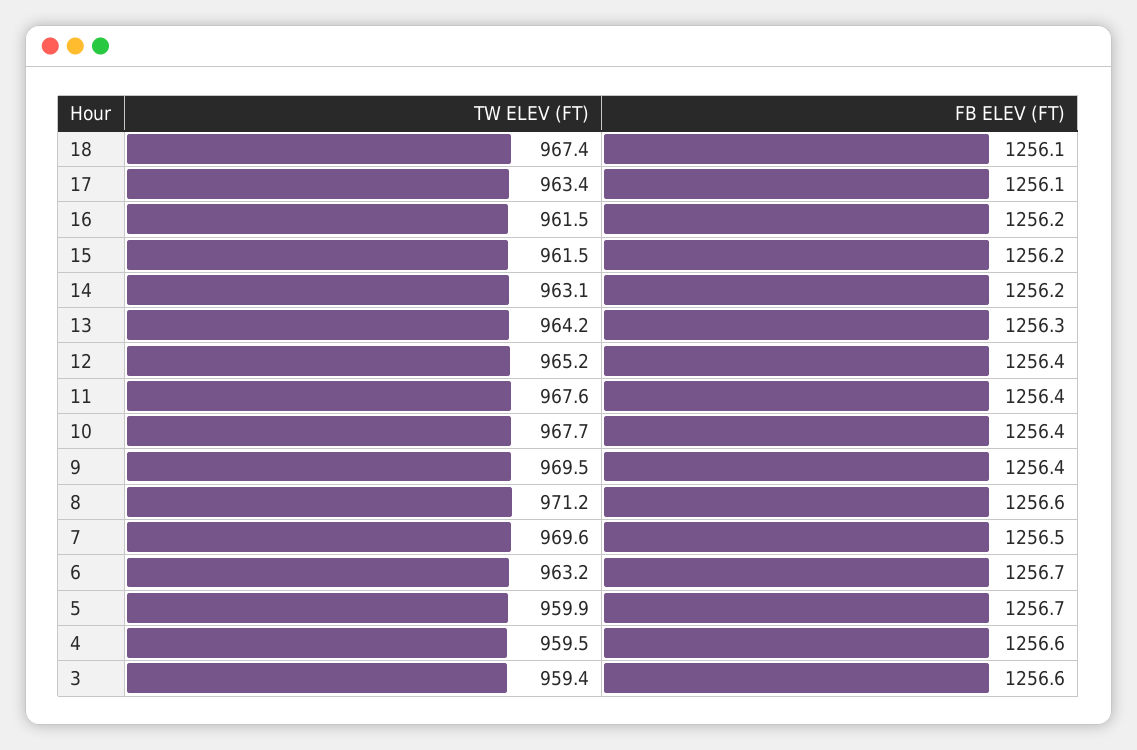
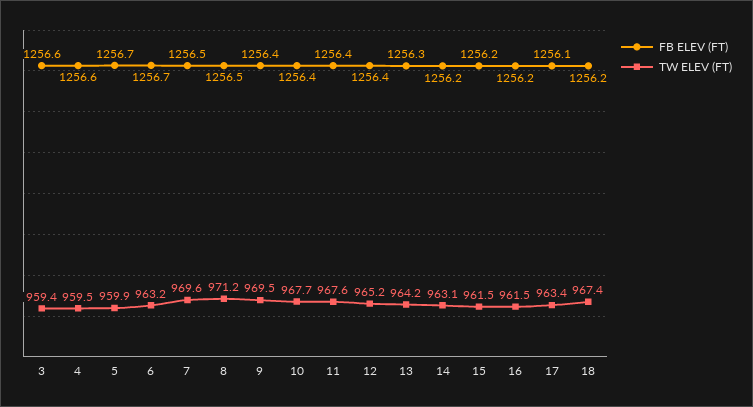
FB ELEV (FT), 18: 1256.1 -> 1256.2
FB ELEV (FT), 8: 1256.6 -> 1256.5

